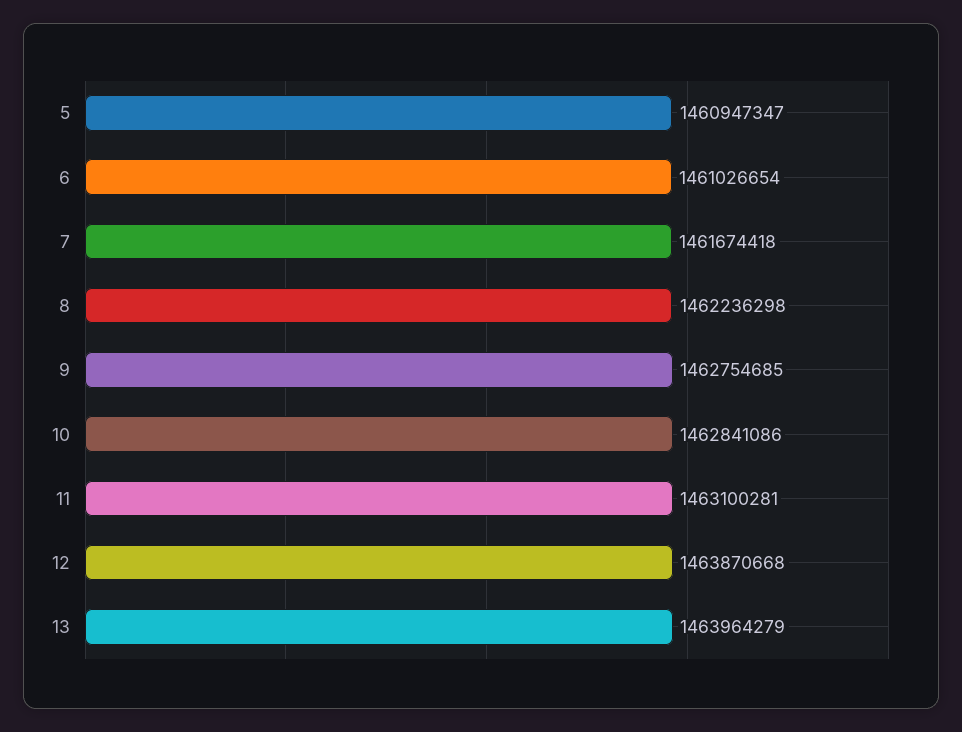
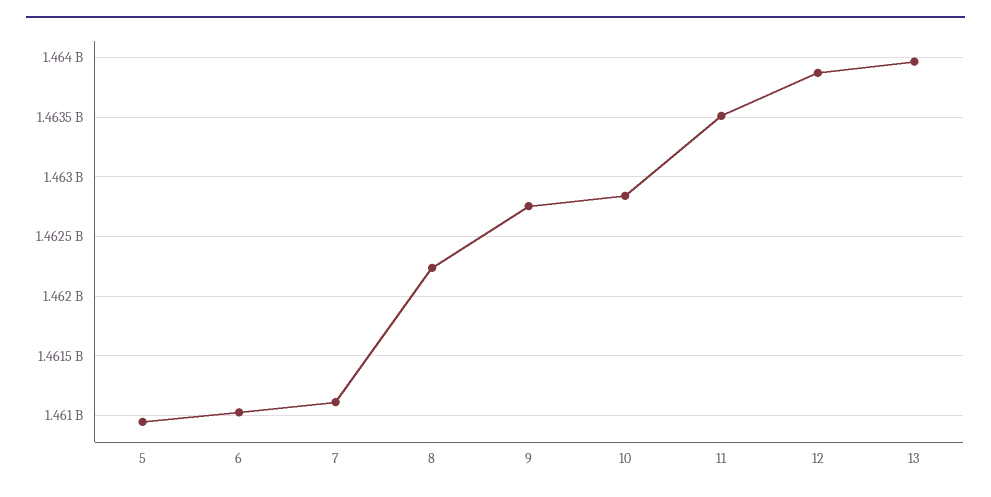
7: 1461674418 -> 1461100000
11: 1463100281 -> 1463500000

